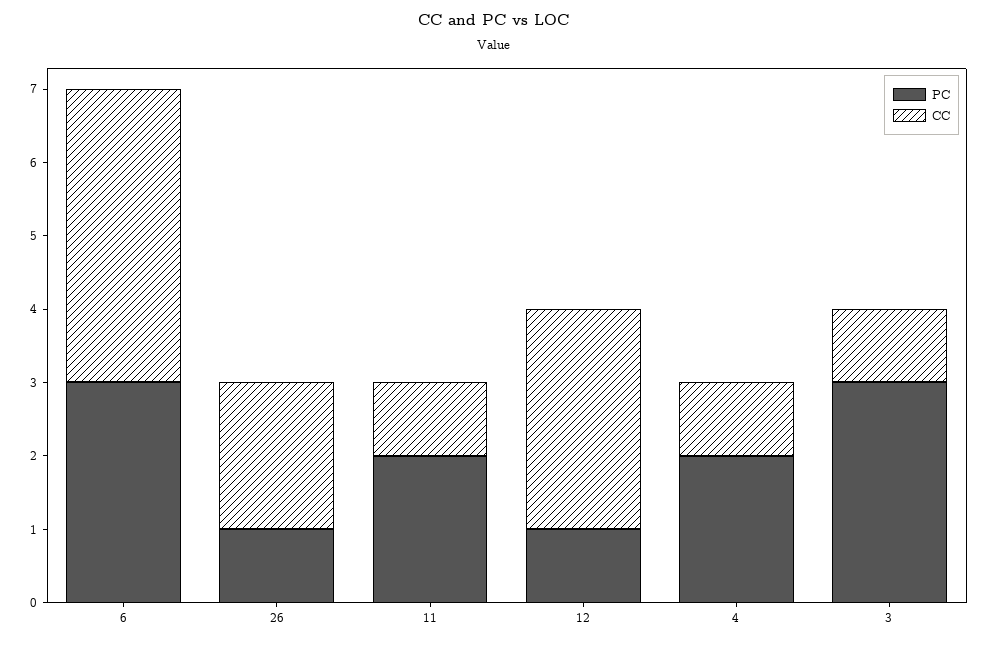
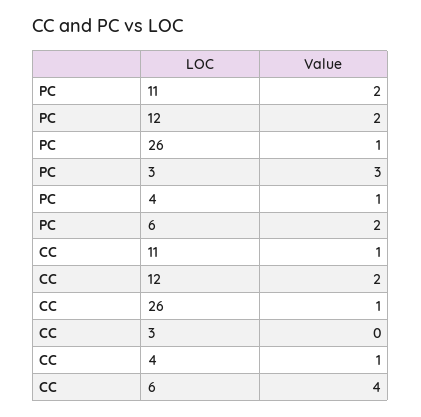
PC, 6: 3 -> 2
CC, 26: 2 -> 1
PC, 12: 1 -> 2
CC, 12: 3 -> 2
PC, 4: 2 -> 1
CC, 3: 1 -> 0

